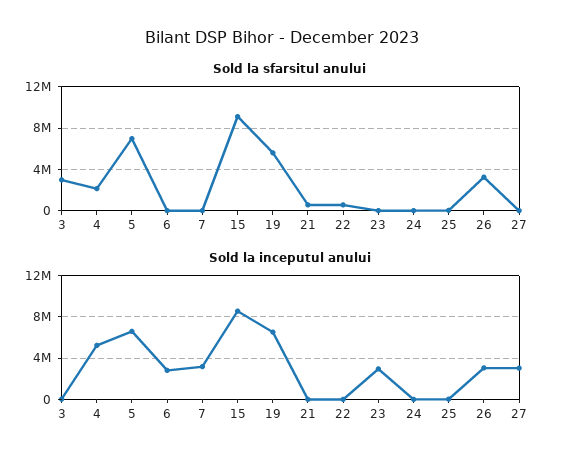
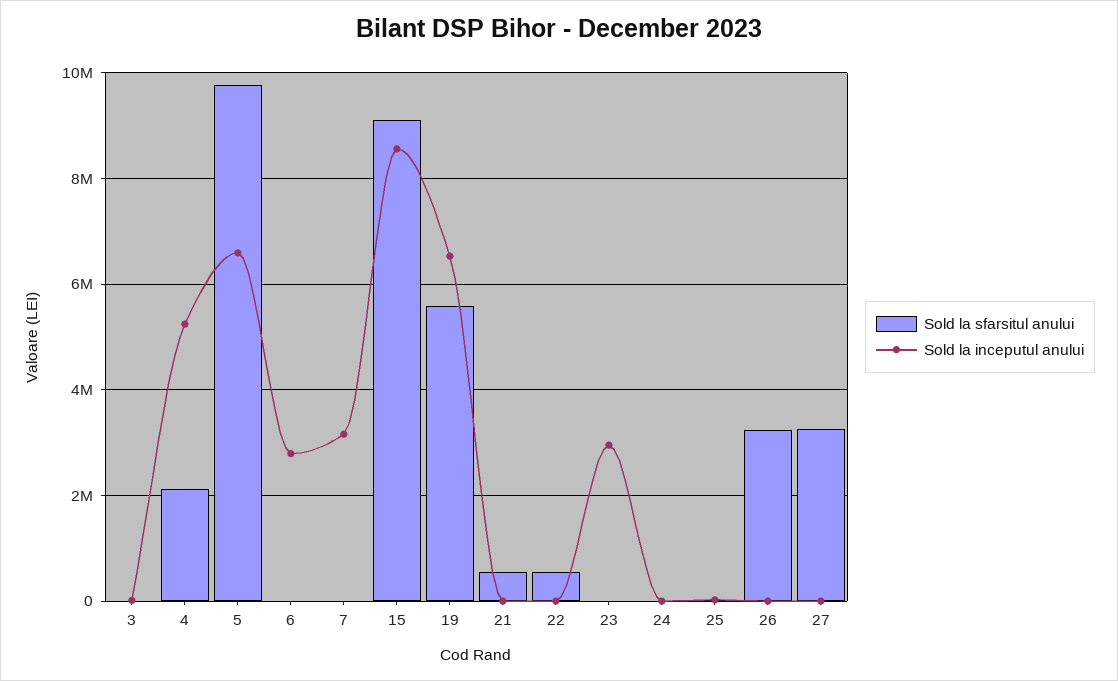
Sold la sfarsitul anului, 3: 3000000 -> 0
Sold la sfarsitul anului, 5: 7000000 -> 9800000
Sold la sfarsitul anului, 27: 0 -> 3200000
Sold la inceputul anului, 26: 3000000 -> 0
Sold la inceputul anului, 27: 3000000 -> 0

